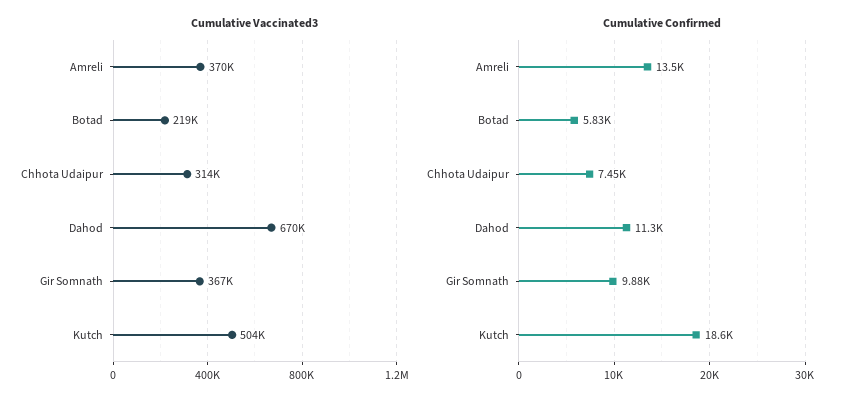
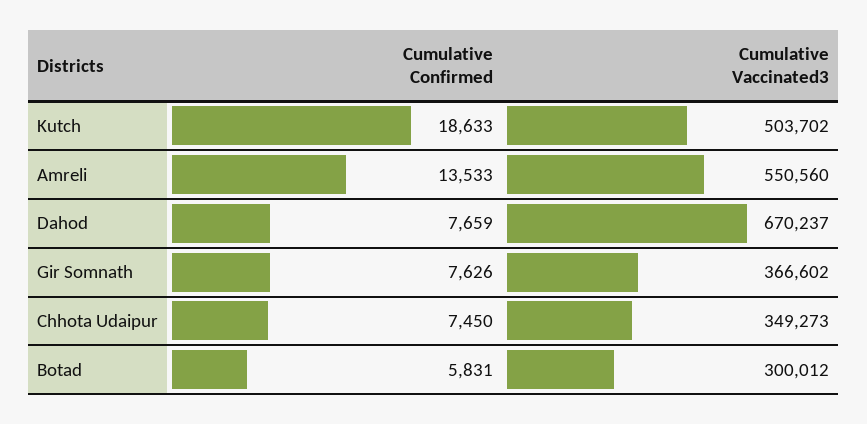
Cumulative Vaccinated3, Amreli: 370000 -> 550560
Cumulative Vaccinated3, Botad: 219000 -> 300012
Cumulative Vaccinated3, Chhota Udaipur: 314000 -> 349273
Cumulative Confirmed, Dahod: 11300 -> 7659
Cumulative Confirmed, Gir Somnath: 9880 -> 7626

